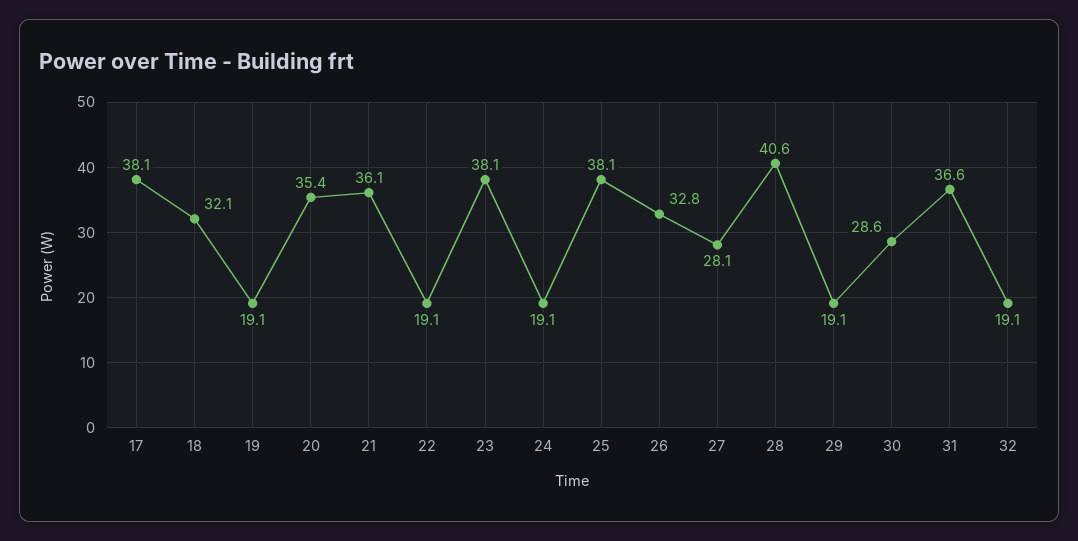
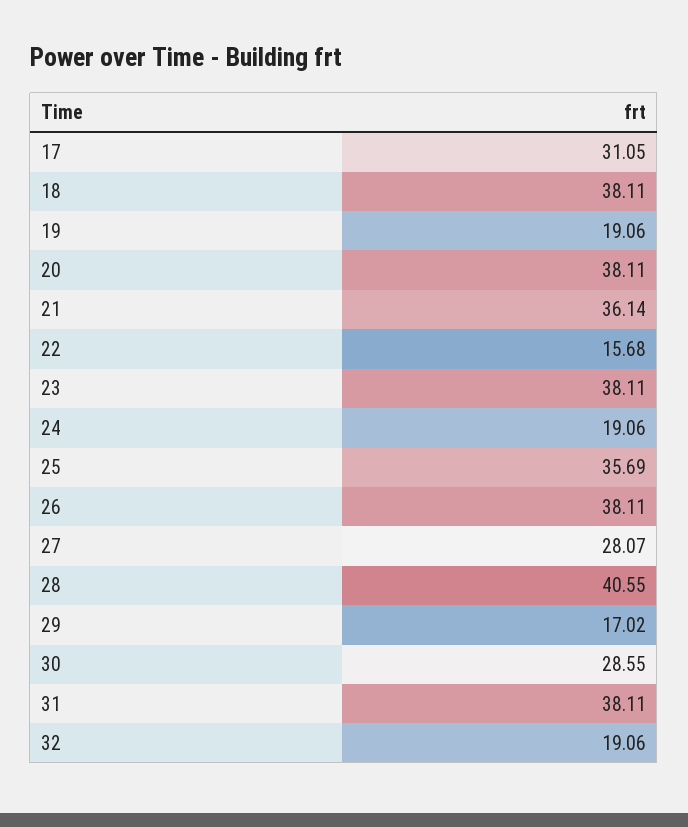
17: 38.1 -> 31.05
18: 32.1 -> 38.11
20: 35.4 -> 38.11
22: 19.1 -> 15.68
25: 38.1 -> 35.69
26: 32.8 -> 38.11
29: 19.1 -> 17.02
31: 36.6 -> 38.11

